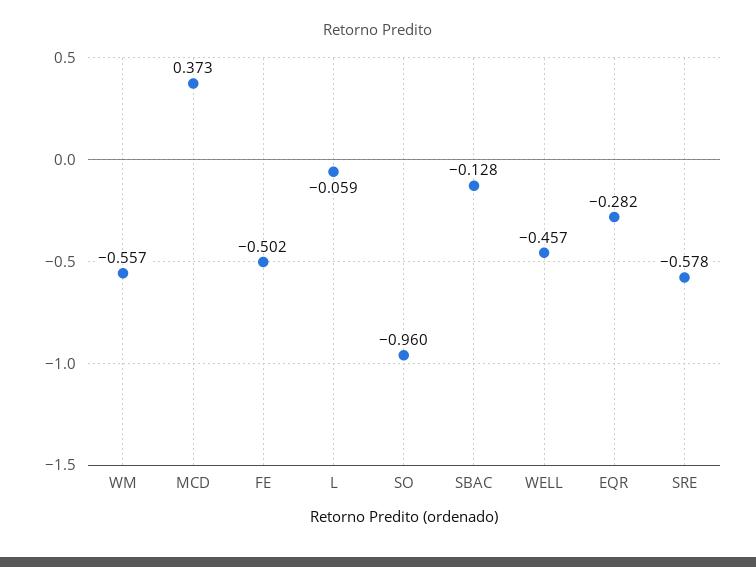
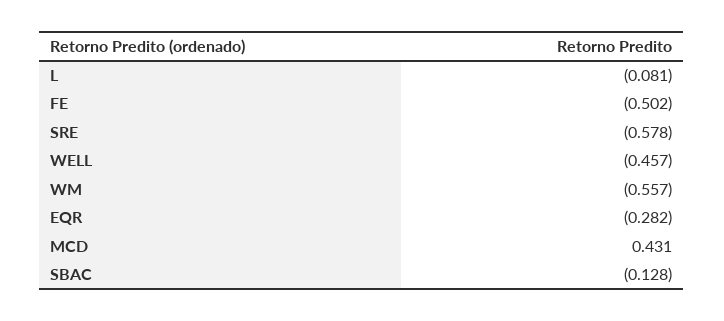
MCD: 0.373 -> 0.431
L: -0.059 -> -0.081
SO: -0.96 -> none

